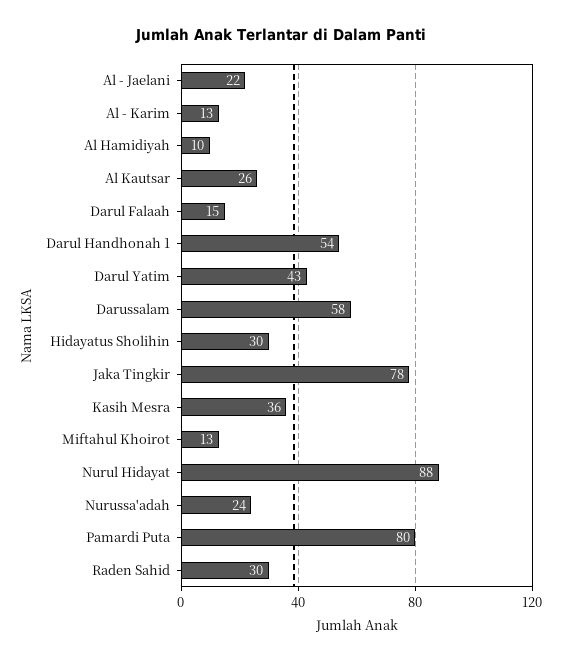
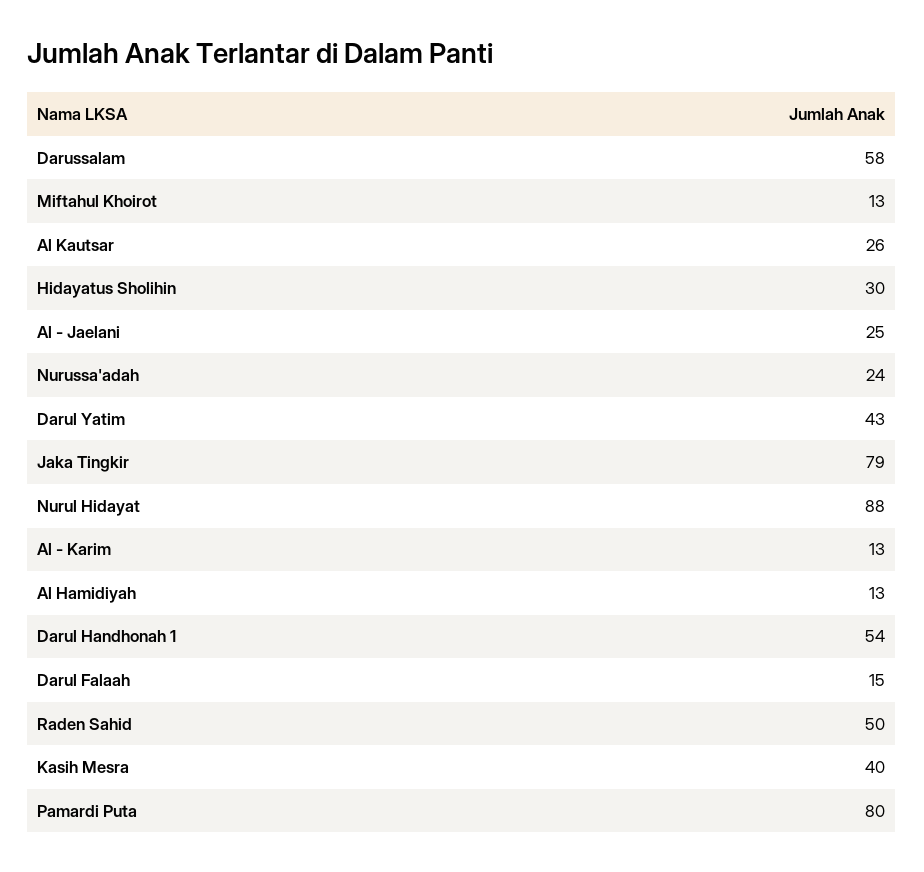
Al - Jaelani: 22 -> 25
Al Hamidiyah: 10 -> 13
Jaka Tingkir: 78 -> 79
Kasih Mesra: 36 -> 40
Raden Sahid: 30 -> 50

